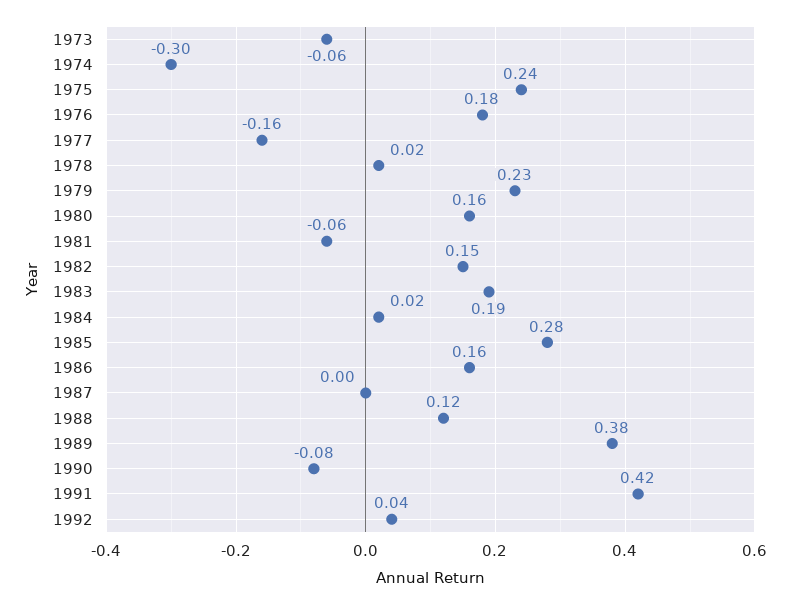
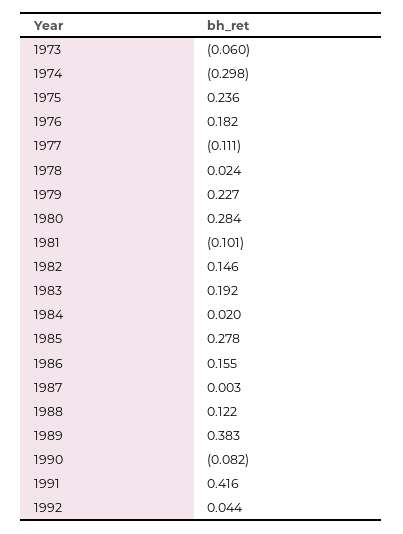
1977: -0.16 -> -0.111
1980: 0.16 -> 0.284
1981: -0.06 -> -0.101

